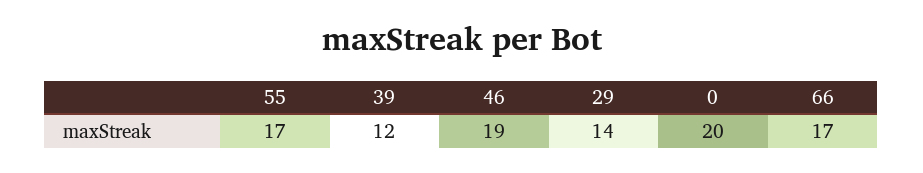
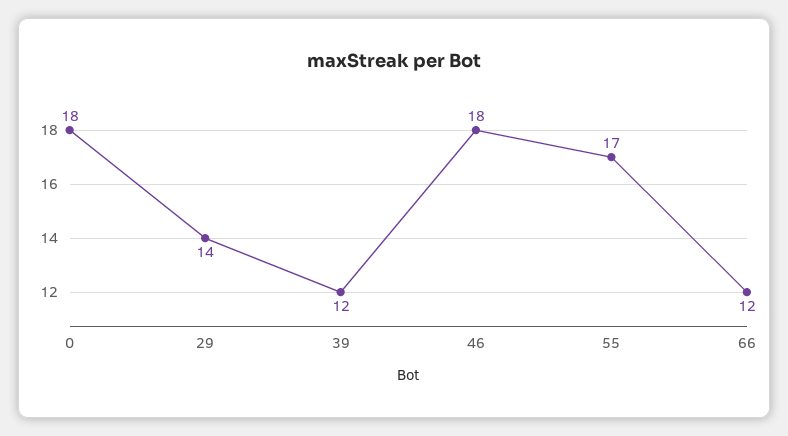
46: 19 -> 18
0: 20 -> 18
66: 17 -> 12

